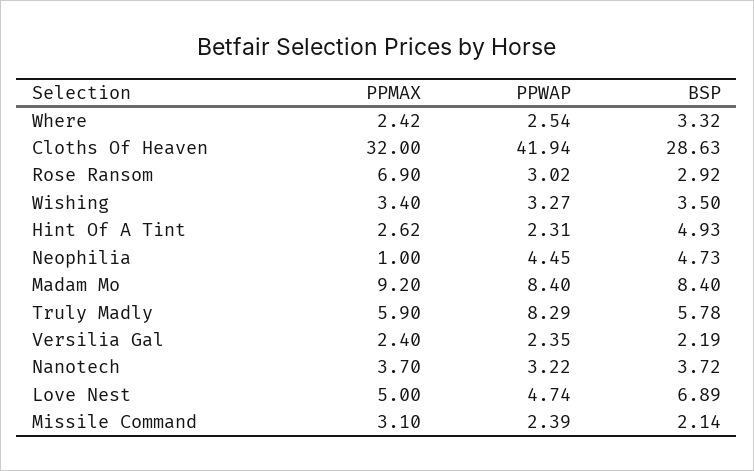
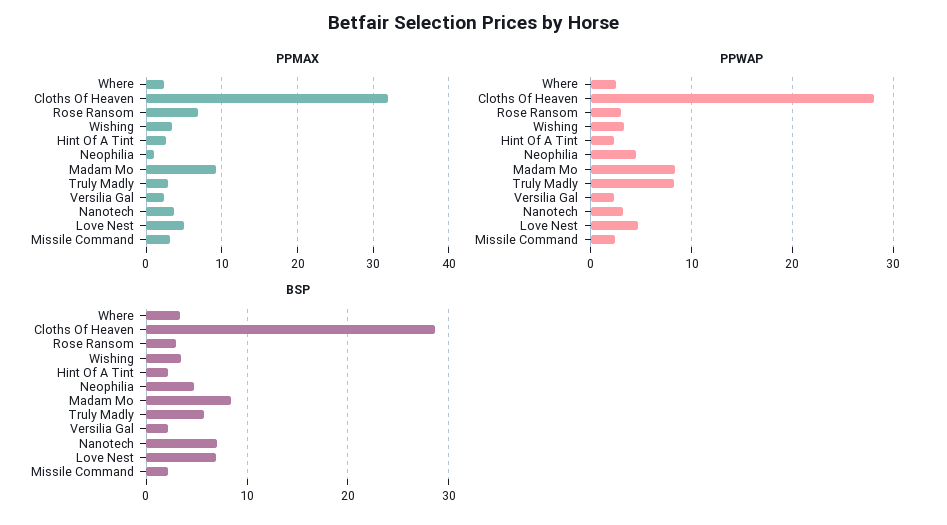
PPWAP, Cloths Of Heaven: 41.94 -> 28
BSP, Hint Of A Tint: 4.93 -> 2
PPMAX, Truly Madly: 5.9 -> 3
BSP, Nanotech: 3.72 -> 7

